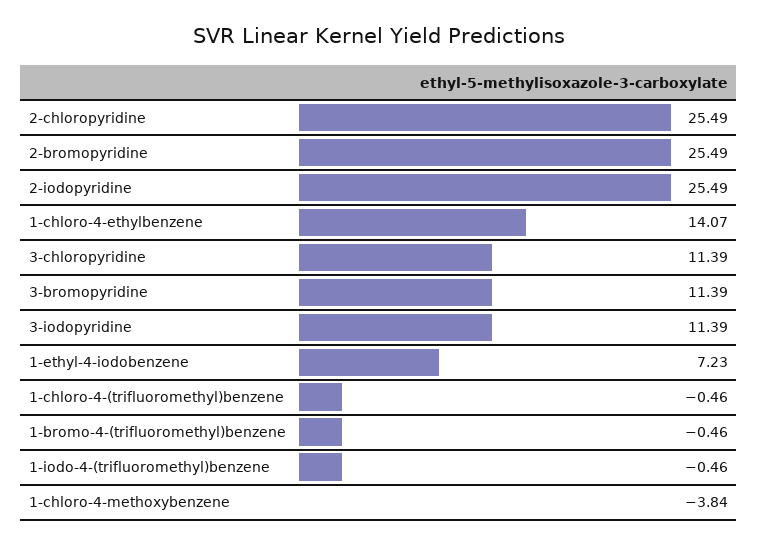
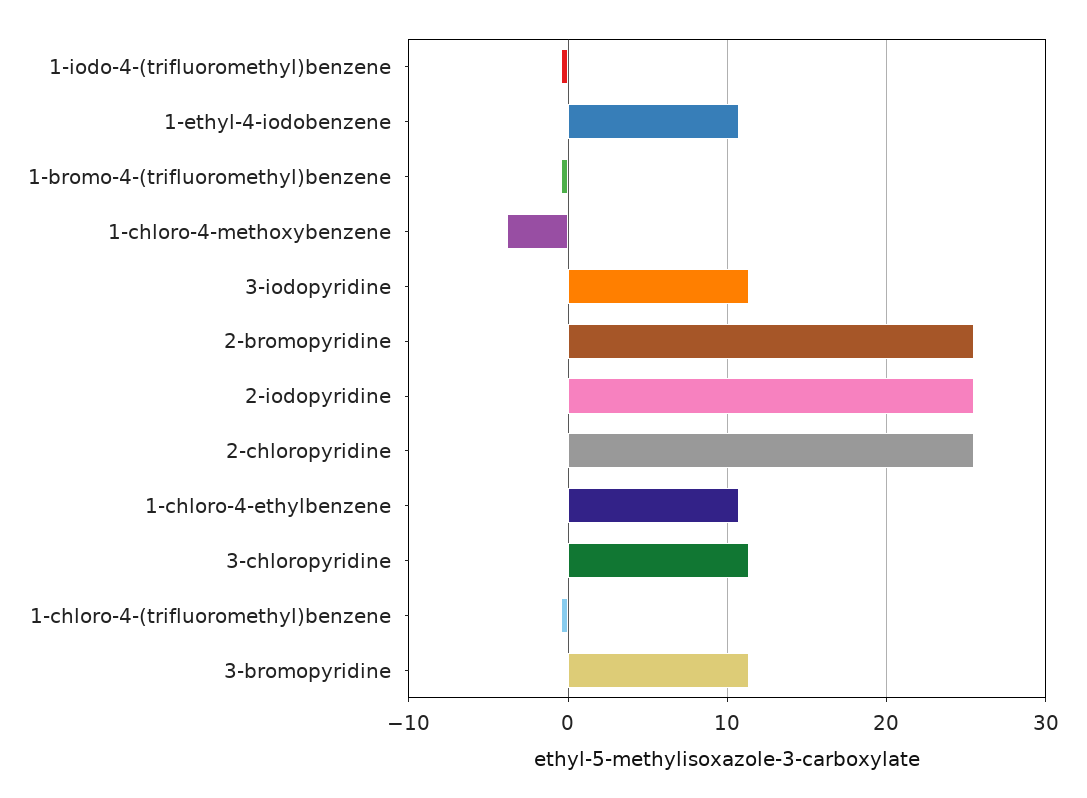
1-chloro-4-ethylbenzene: 14.07 -> 11
1-ethyl-4-iodobenzene: 7.23 -> 11

